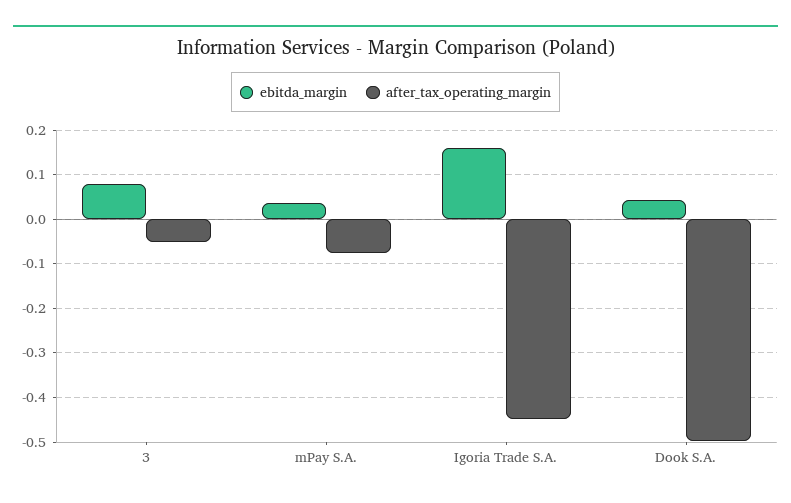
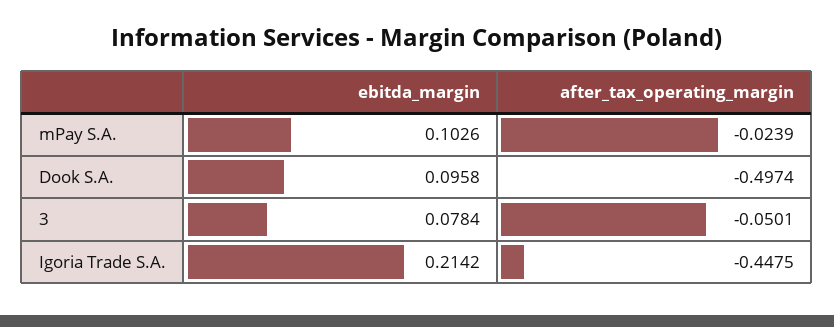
ebitda_margin, mPay S.A.: 0.04 -> 0.1026
after_tax_operating_margin, mPay S.A.: -0.08 -> -0.0239
ebitda_margin, Igoria Trade S.A.: 0.16 -> 0.2142
ebitda_margin, Dook S.A.: 0.04 -> 0.0958

